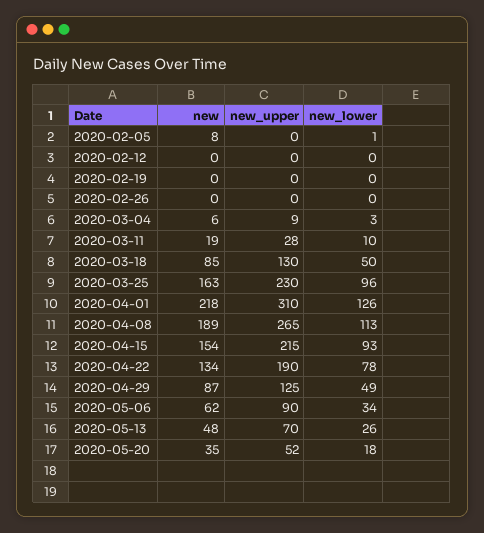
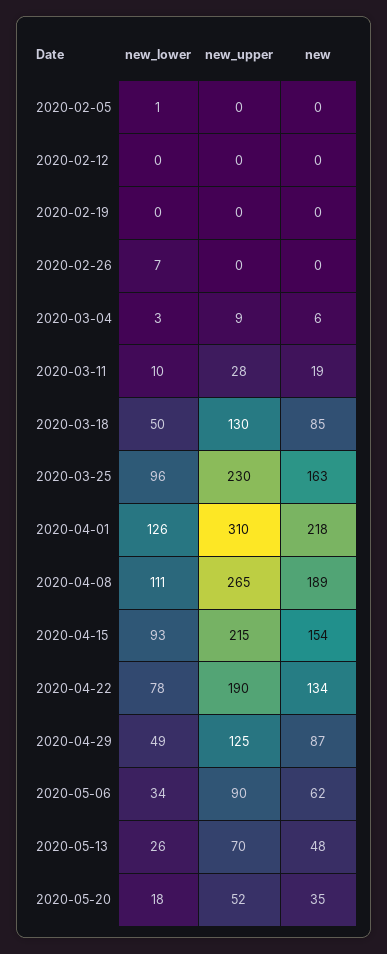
new, 2020-02-05: 8 -> 0
new_lower, 2020-02-26: 0 -> 7
new_lower, 2020-04-08: 113 -> 111

